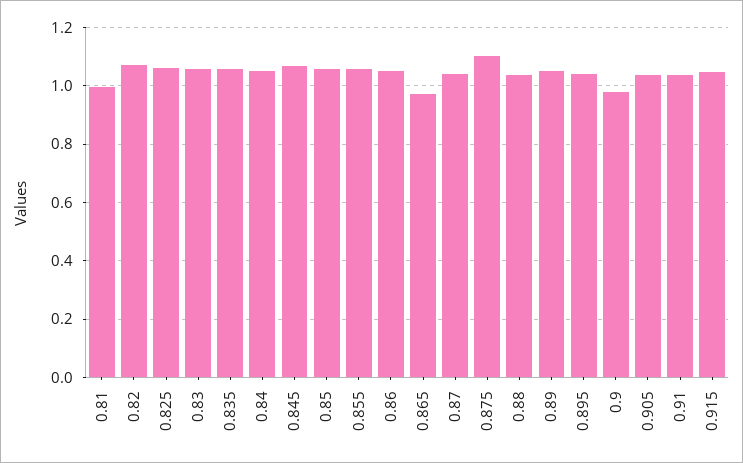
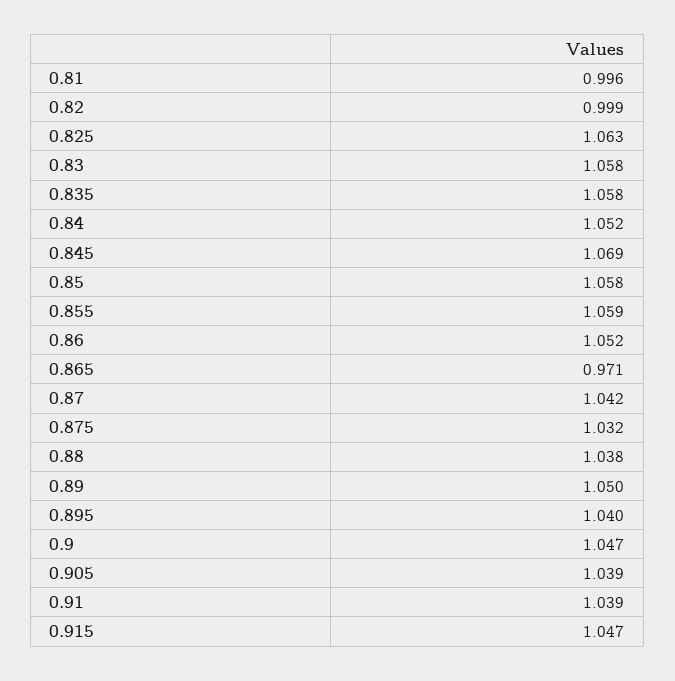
0.82: 1.075 -> 0.999
0.875: 1.1 -> 1.032
0.9: 0.975 -> 1.047

